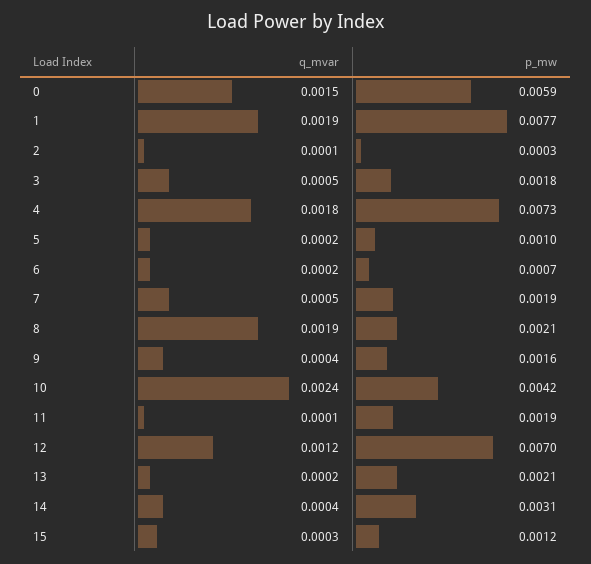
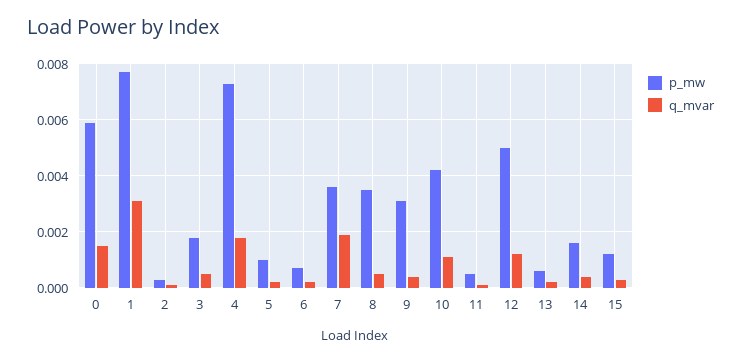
q_mvar, 1: 0.0019 -> 0.003
q_mvar, 7: 0.0005 -> 0.002
p_mw, 7: 0.0019 -> 0.0035
q_mvar, 8: 0.0019 -> 0.0005
p_mw, 8: 0.0021 -> 0.0035
p_mw, 9: 0.0016 -> 0.003
q_mvar, 10: 0.0024 -> 0.001
p_mw, 11: 0.0019 -> 0.0005
p_mw, 12: 0.007 -> 0.005
p_mw, 13: 0.0021 -> 0.0005
p_mw, 14: 0.0031 -> 0.0015

